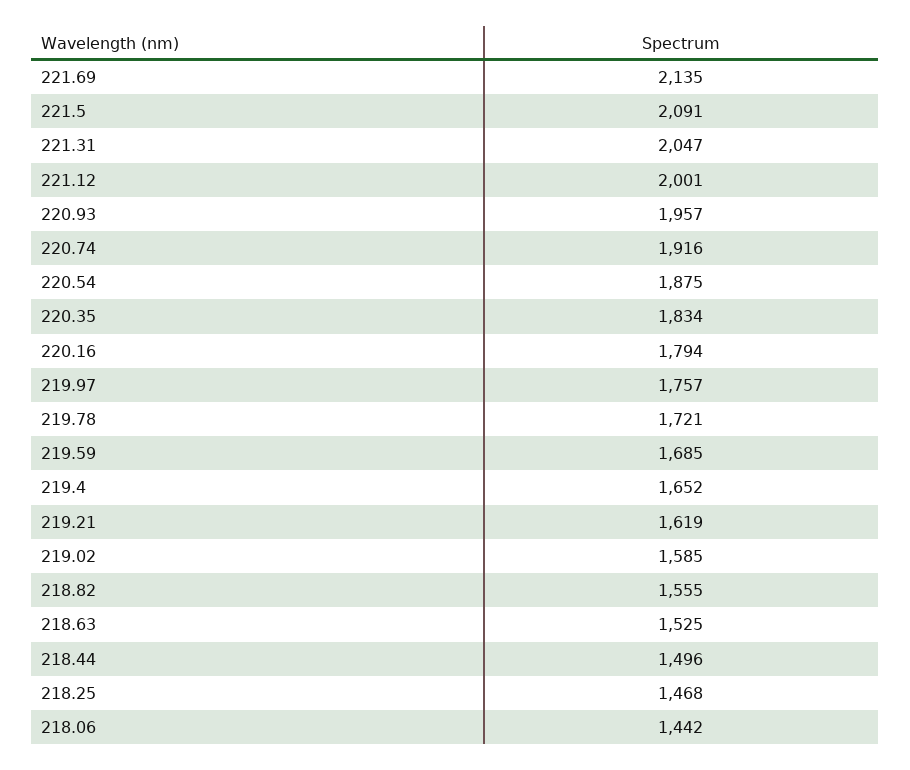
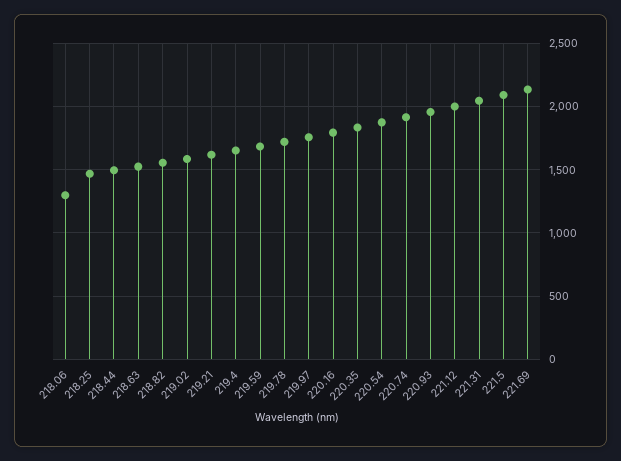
218.06: 1442 -> 1300

